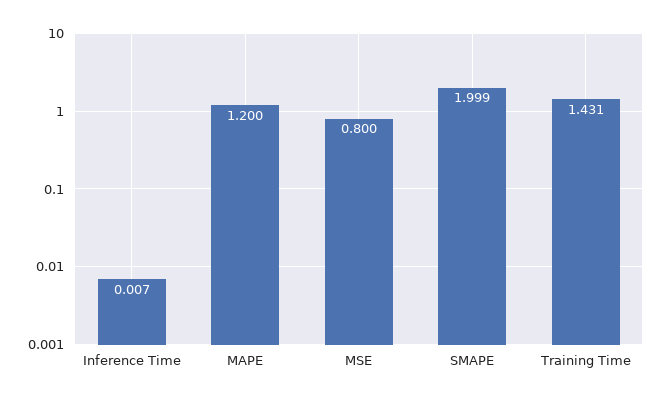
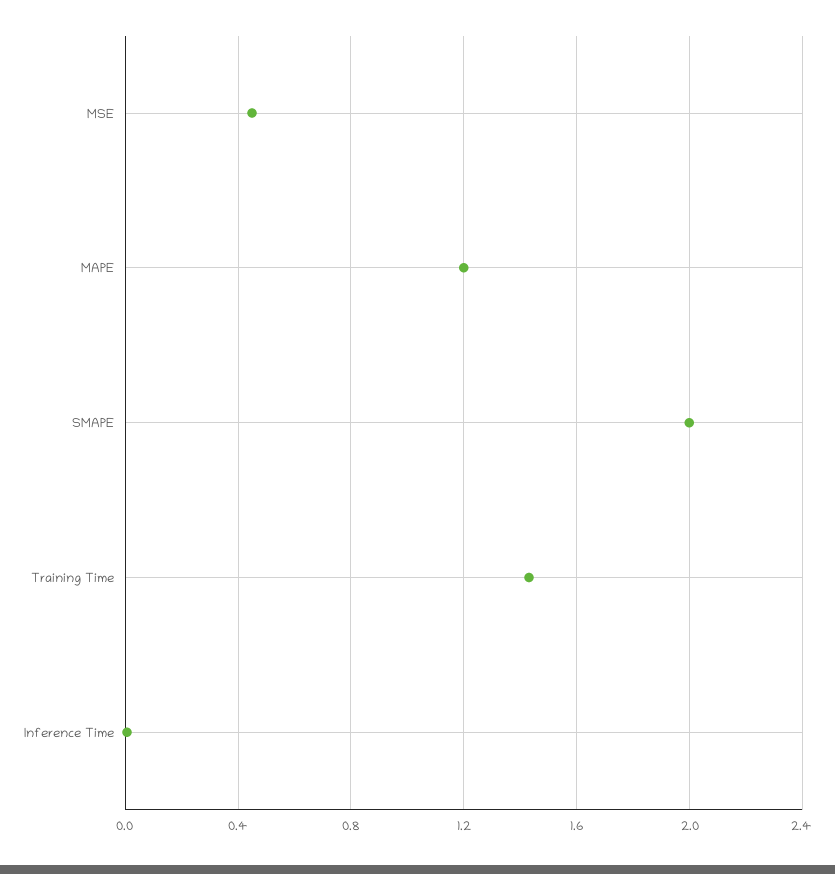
MSE: 0.8 -> 0.45

